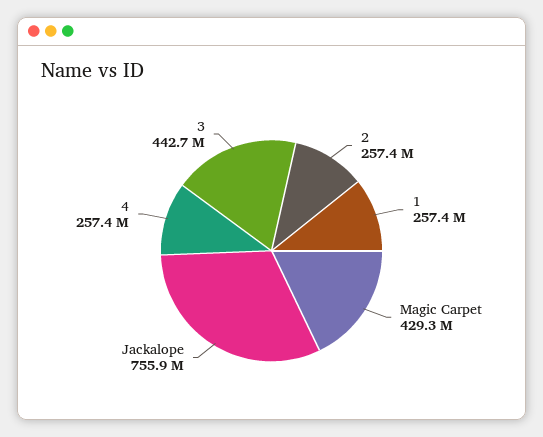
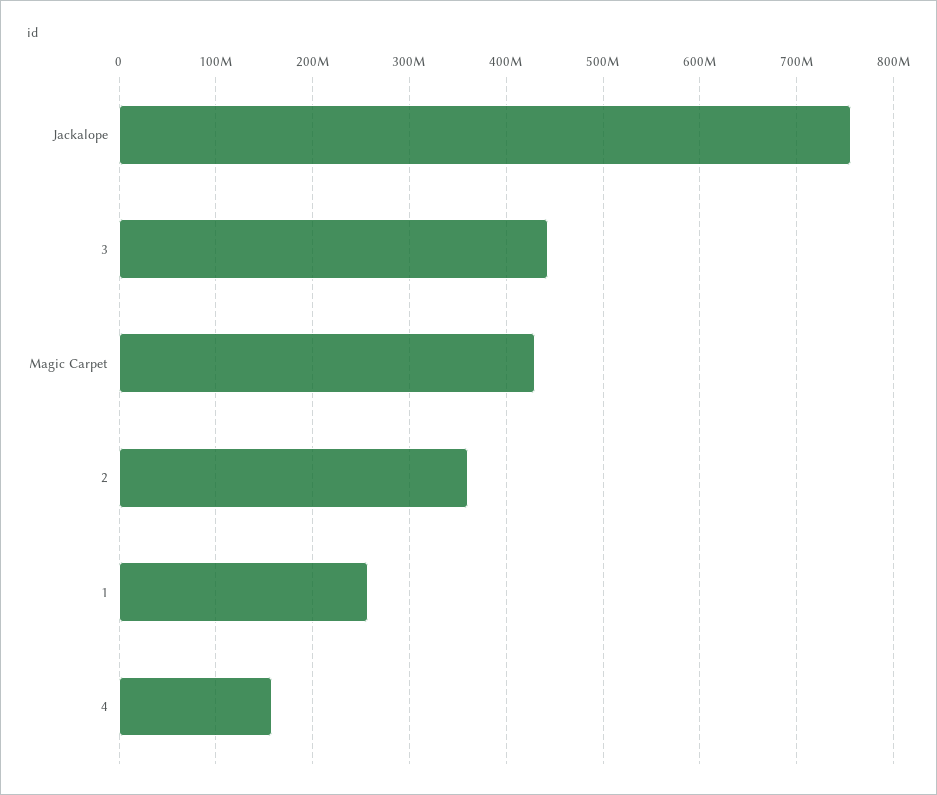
2: 257400000 -> 360000000
4: 257400000 -> 160000000

